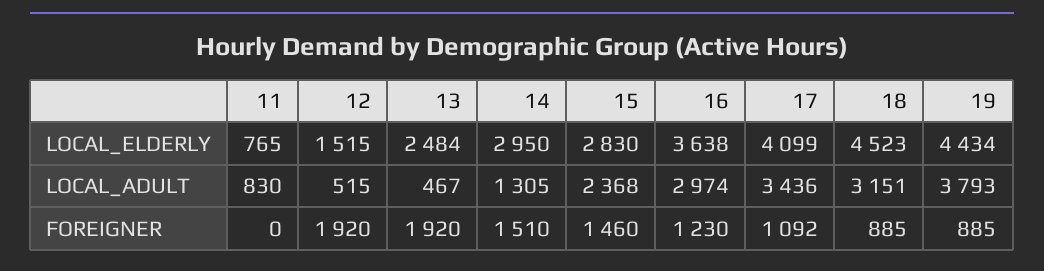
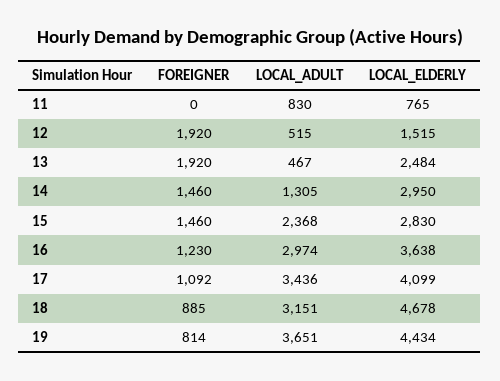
18, LOCAL_ELDERLY: 4523 -> 4678
19, LOCAL_ADULT: 3793 -> 3651
14, FOREIGNER: 1510 -> 1460
19, FOREIGNER: 885 -> 814

